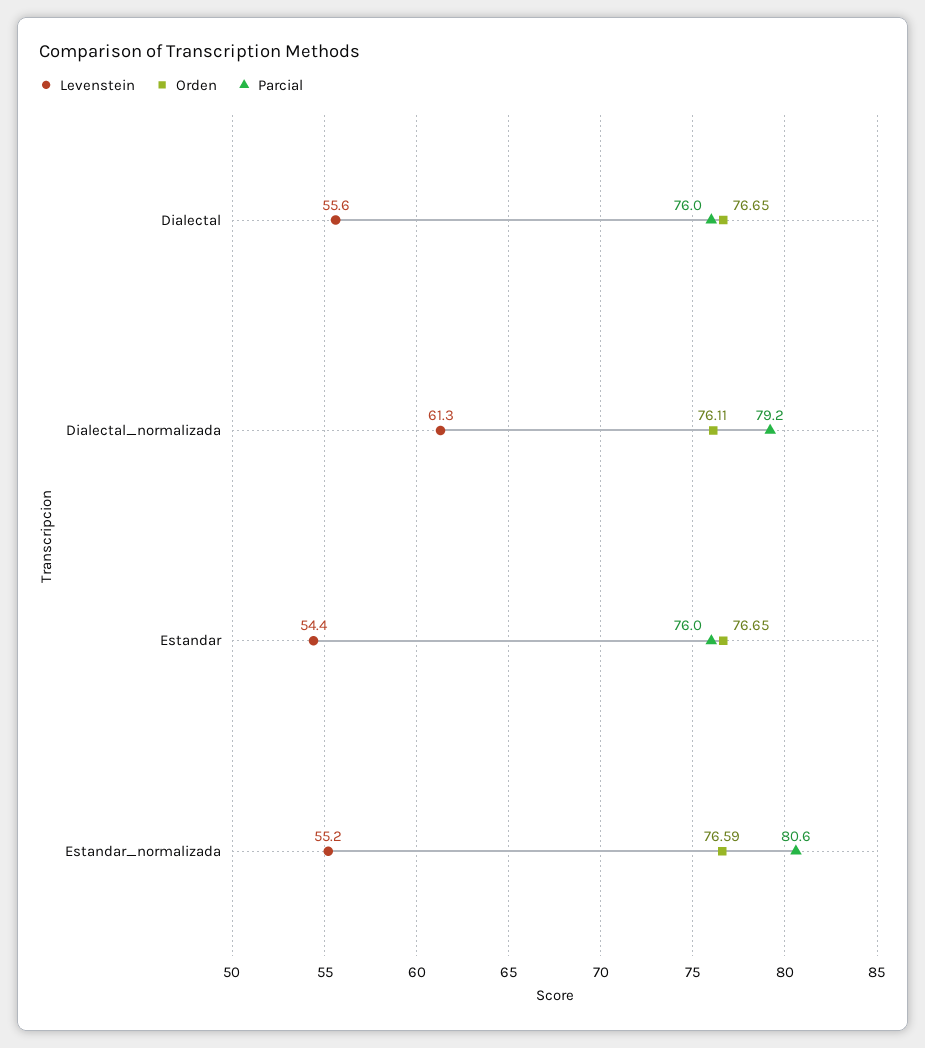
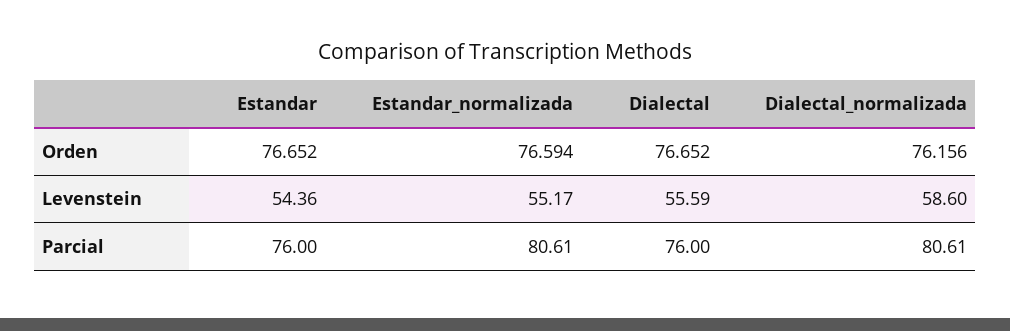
Levenstein, Dialectal_normalizada: 61.3 -> 58.6
Orden, Dialectal_normalizada: 76.11 -> 76.156
Parcial, Dialectal_normalizada: 79.2 -> 80.61

